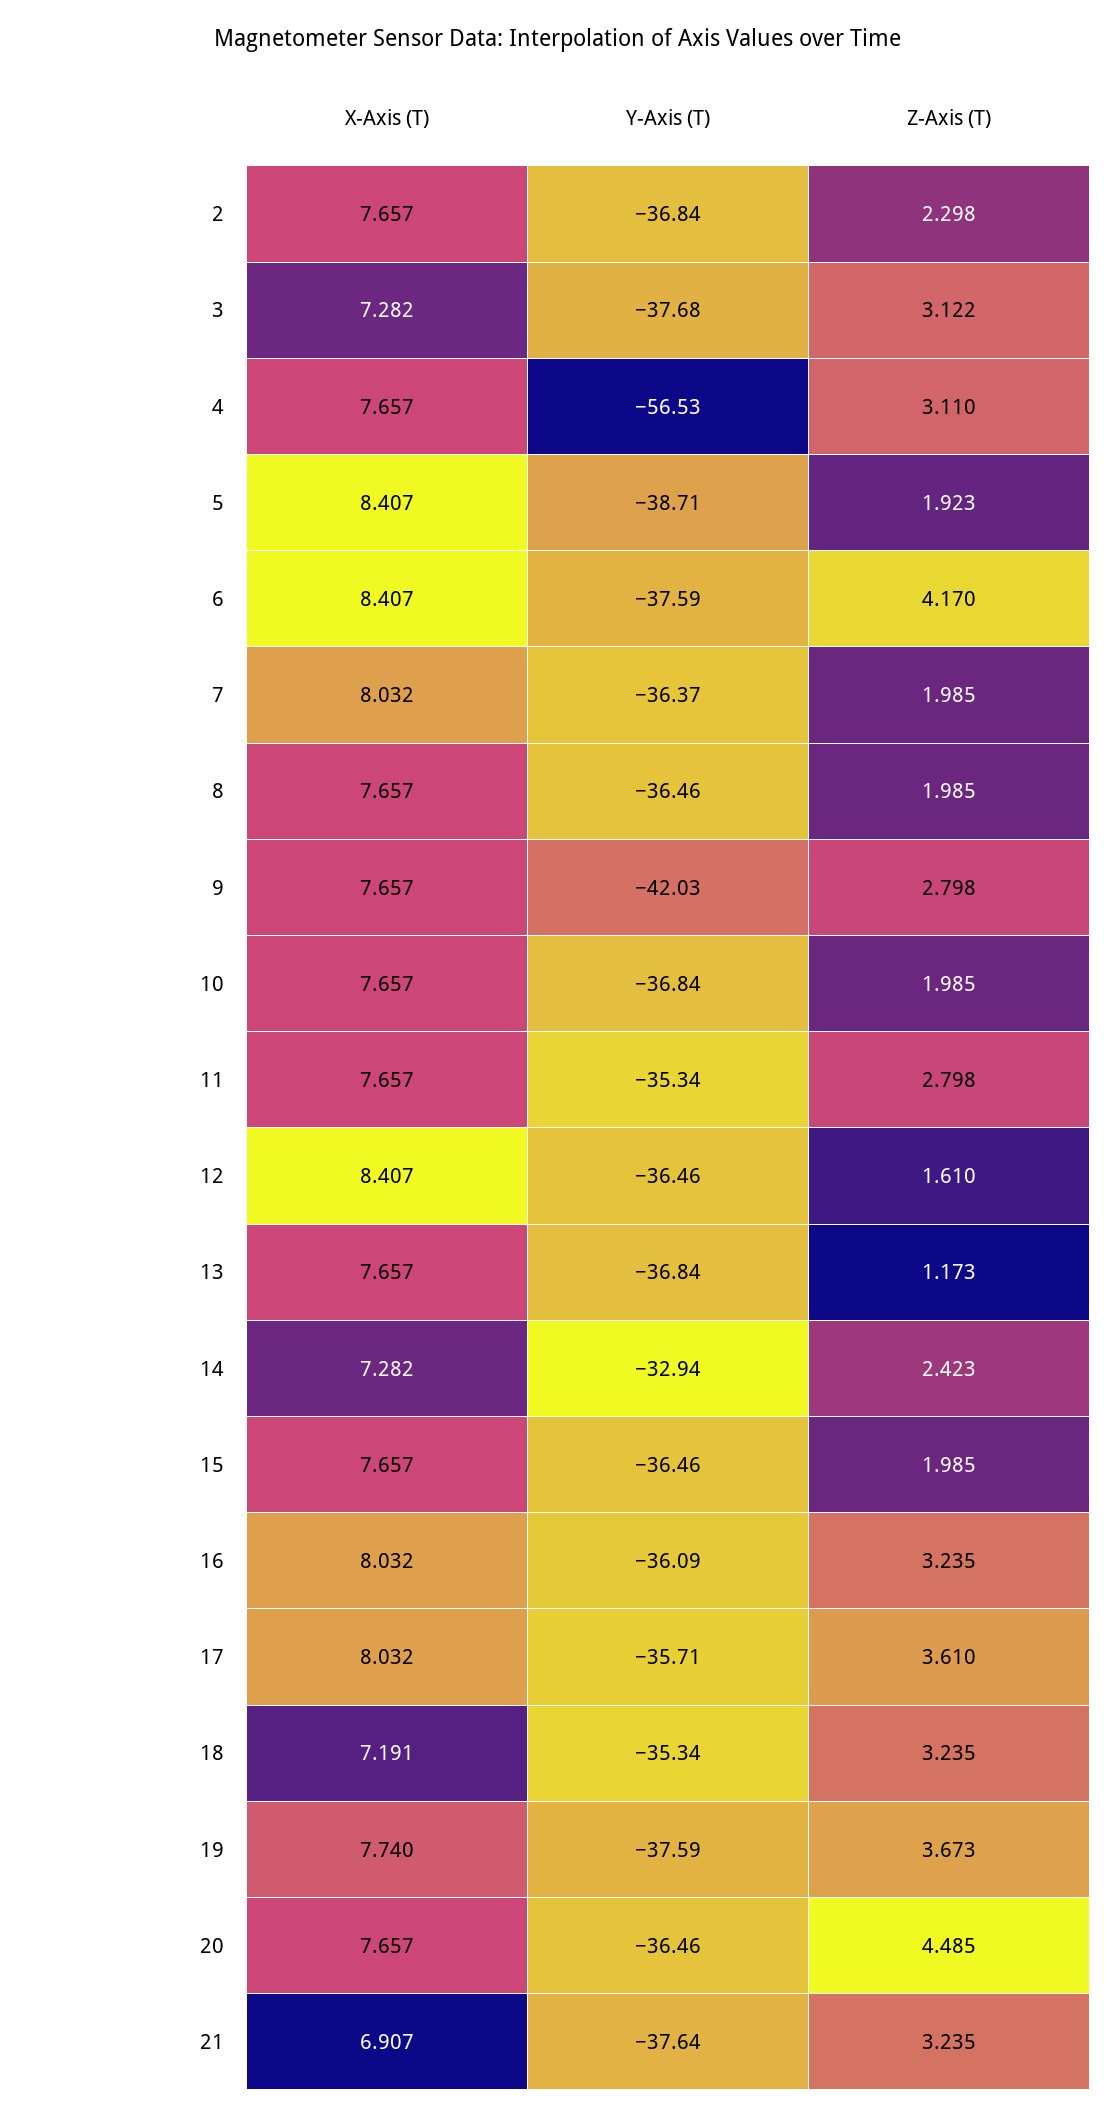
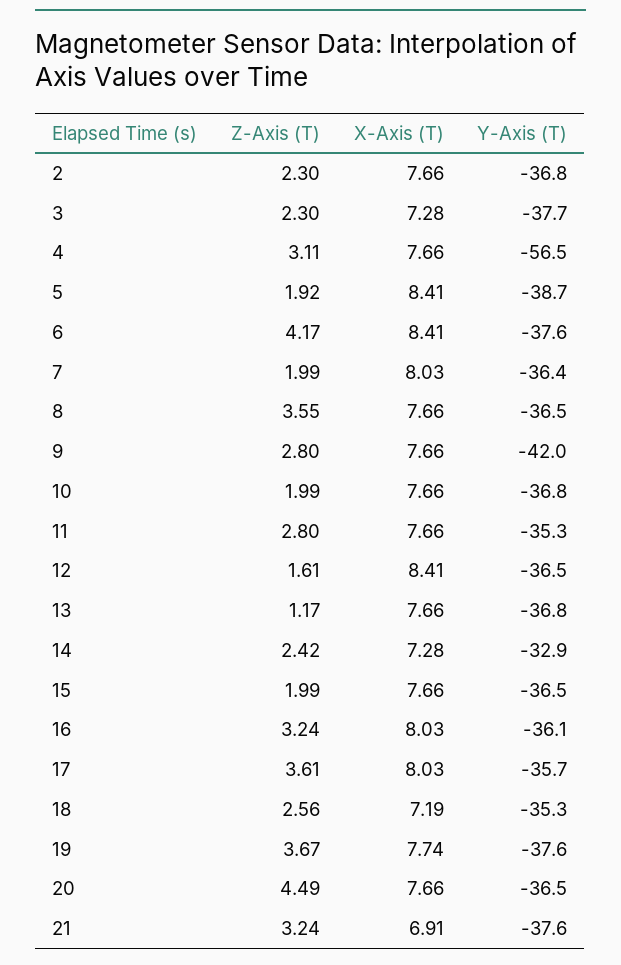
Z-Axis (T), 3: 3.122 -> 2.3
Z-Axis (T), 8: 1.985 -> 3.55
Z-Axis (T), 18: 3.235 -> 2.56

